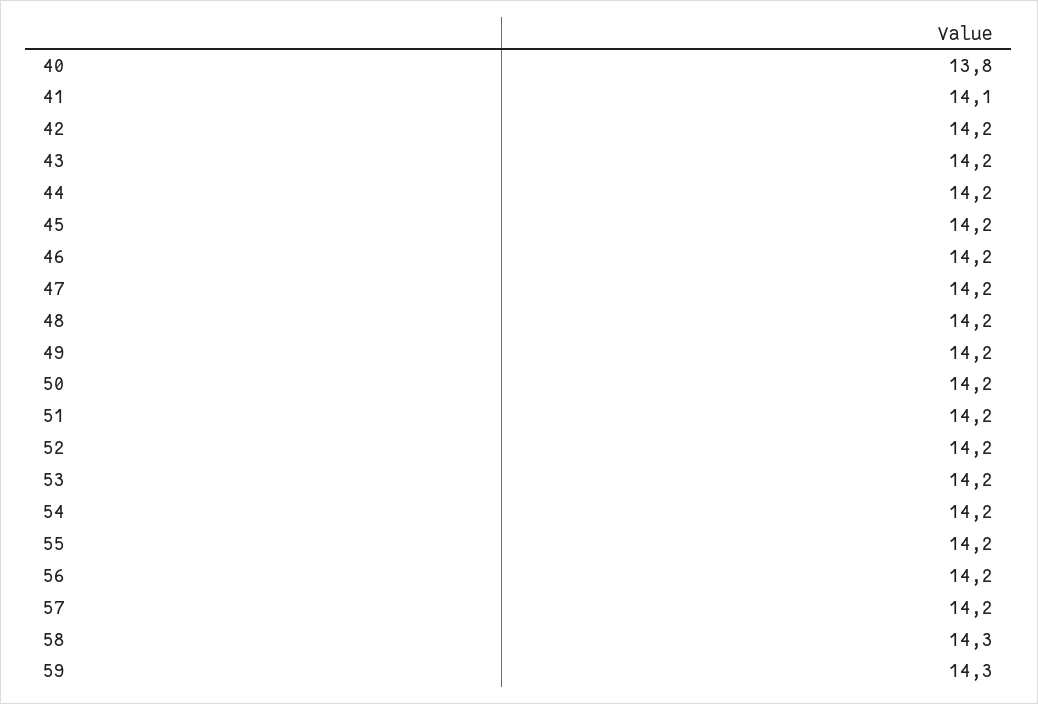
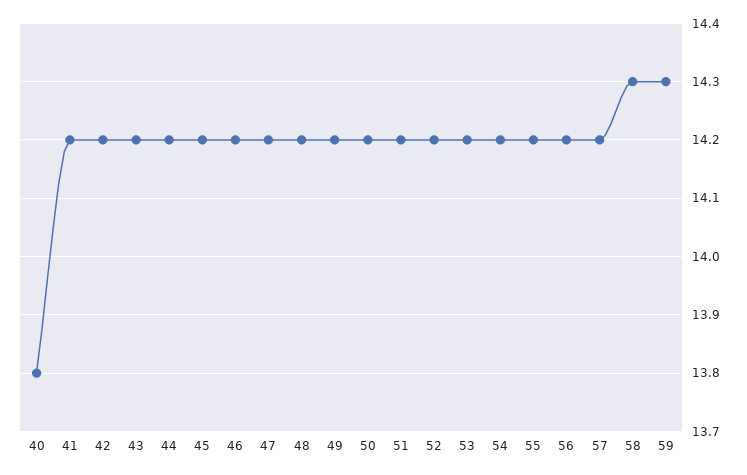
41: 14.1 -> 14.2

